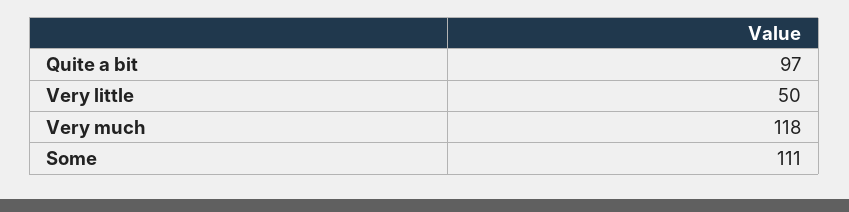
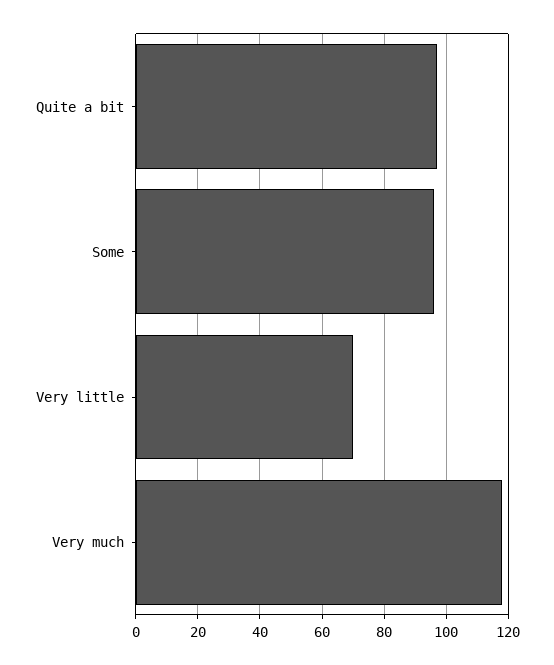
Very little: 50 -> 70
Some: 111 -> 95

